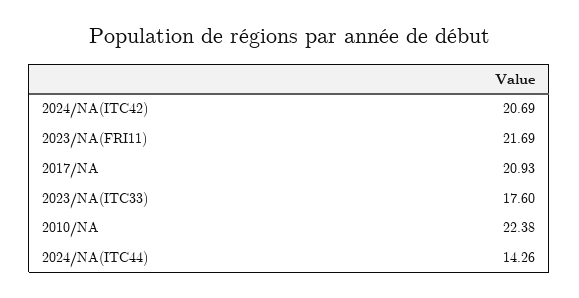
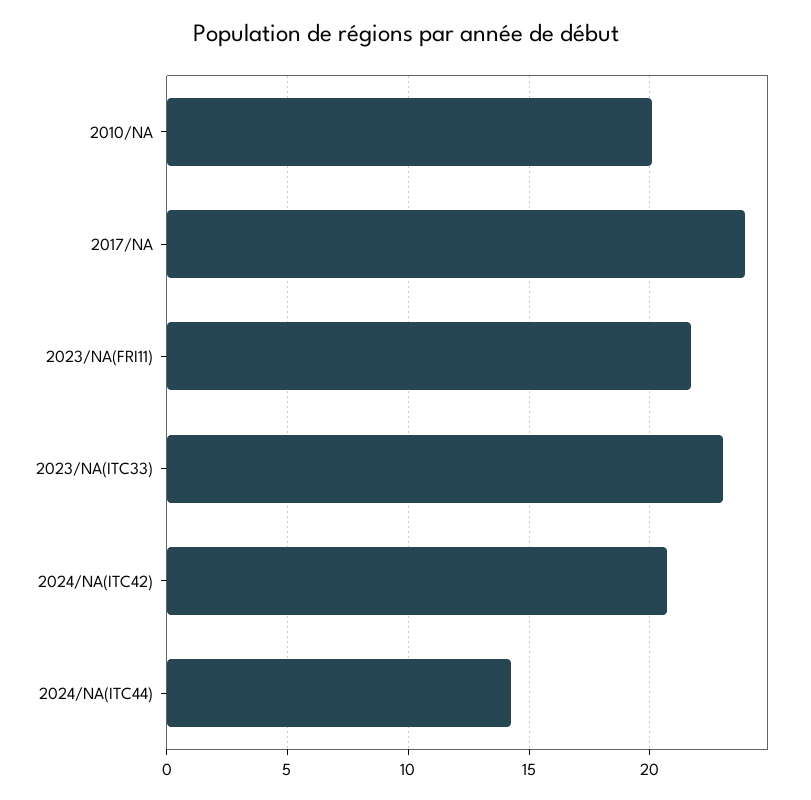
2017/NA: 20.93 -> 24
2023/NA(ITC33): 17.6 -> 23
2010/NA: 22.38 -> 20

